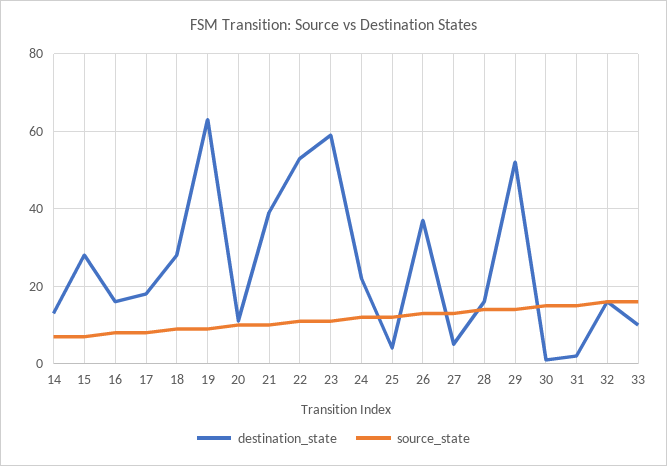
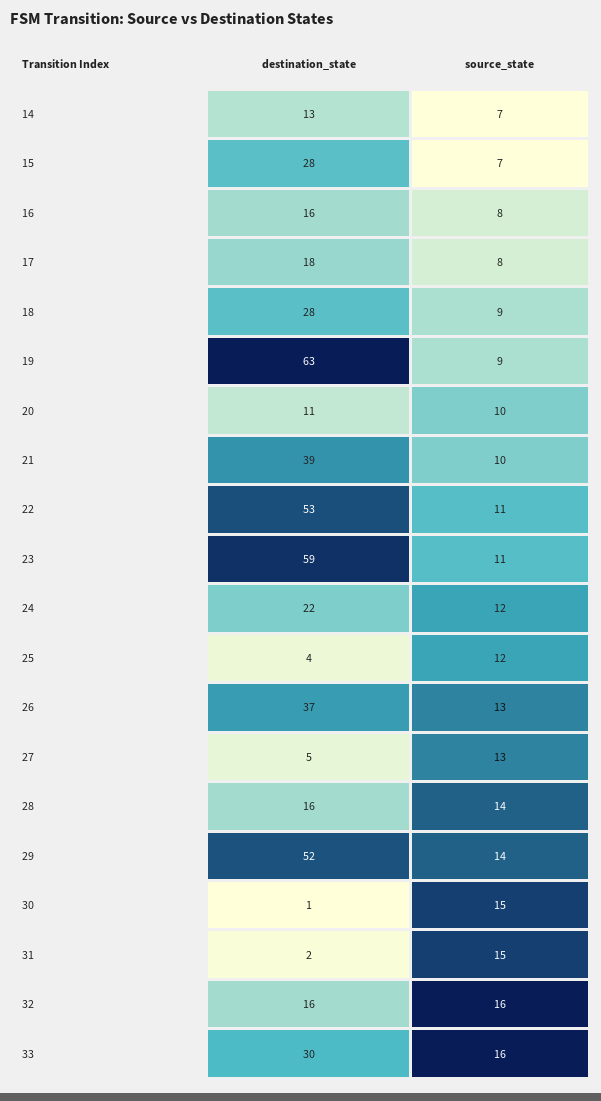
destination_state, 33: 10 -> 30

